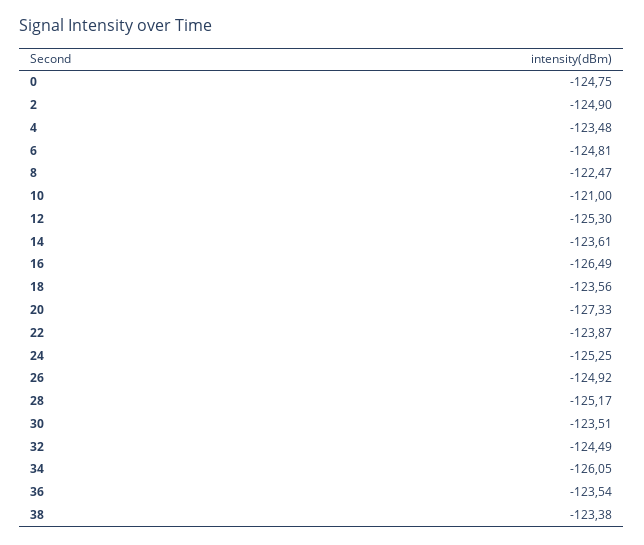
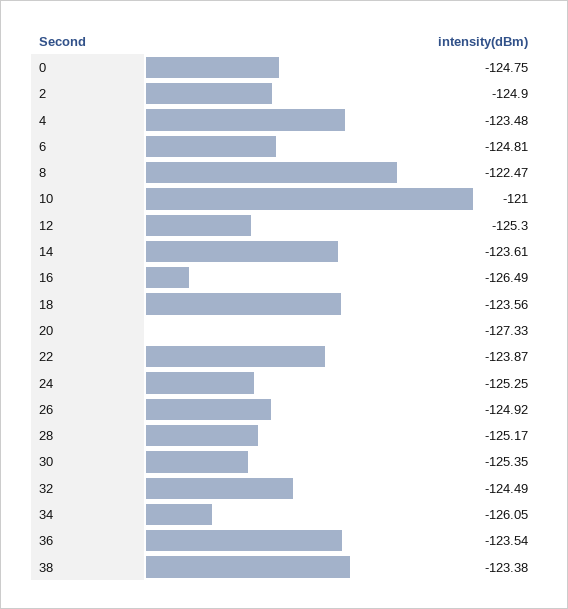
30: -123.51 -> -125.35

